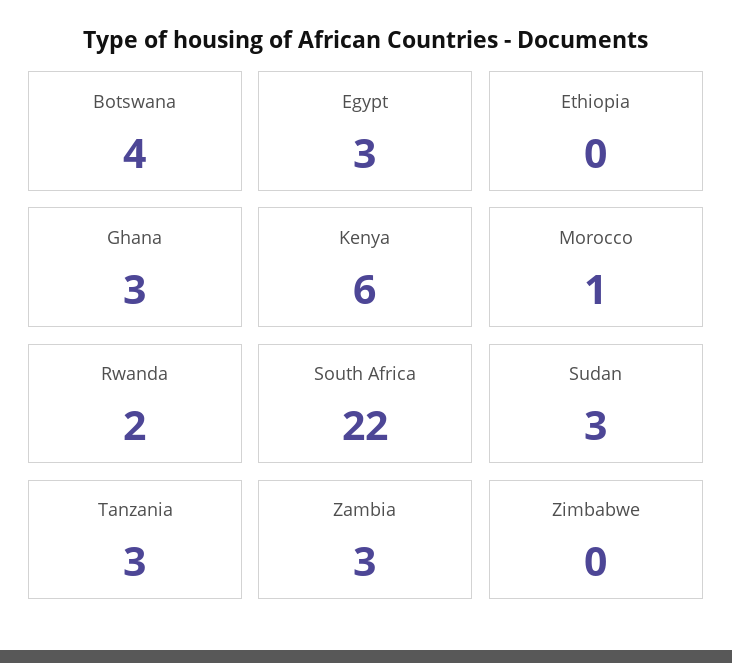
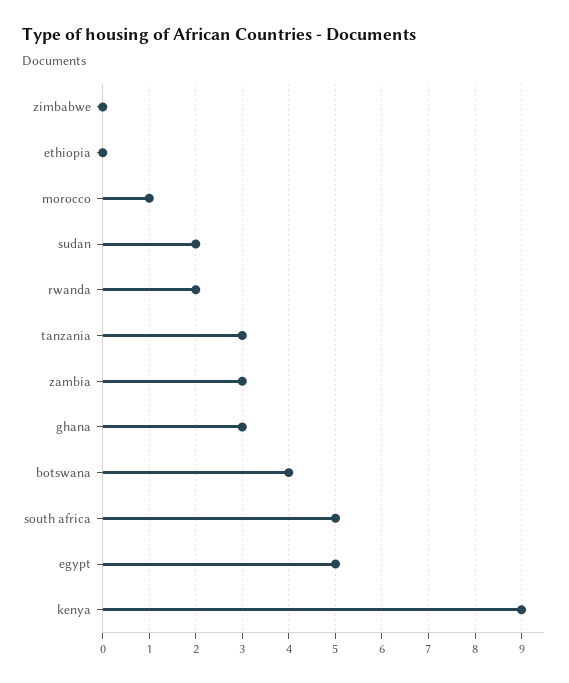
Egypt: 3 -> 5
Kenya: 6 -> 9
South Africa: 22 -> 5
Sudan: 3 -> 2

